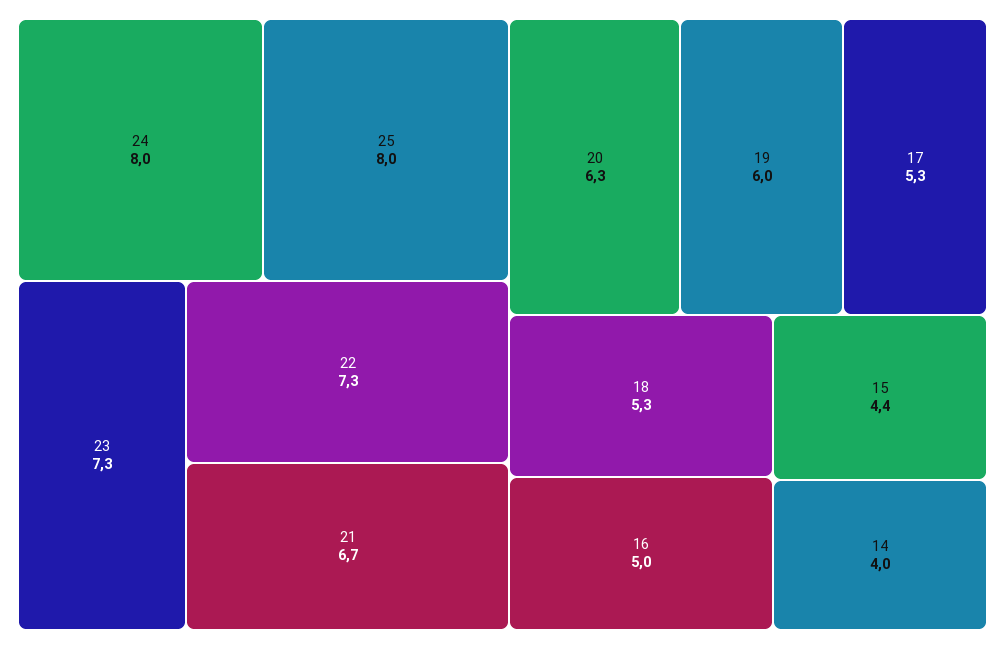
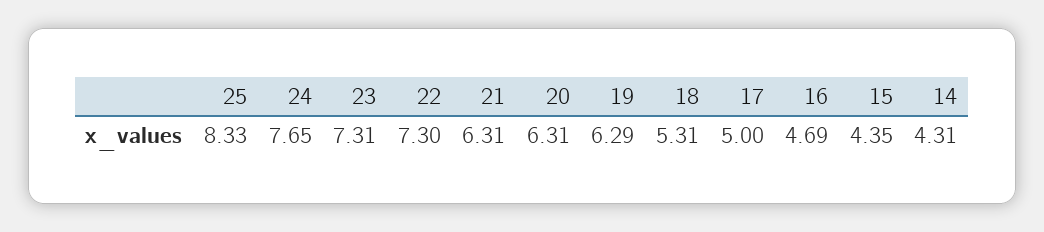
24: 8 -> 7.65
25: 8 -> 8.33
21: 6.7 -> 6.31
19: 6 -> 6.29
17: 5.3 -> 5
16: 5 -> 4.69
14: 4 -> 4.31

